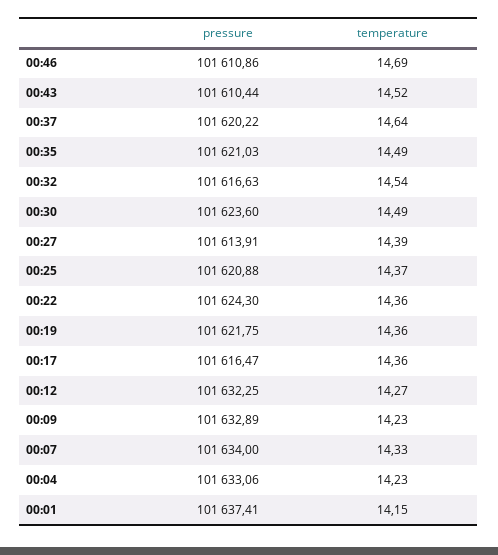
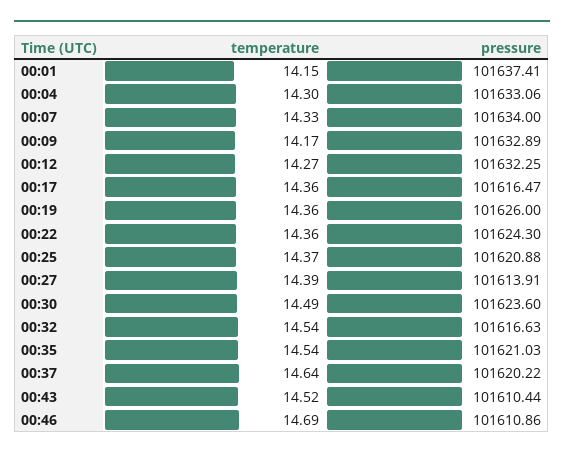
temperature, 00:35: 14.49 -> 14.54
pressure, 00:19: 101621.75 -> 101626
temperature, 00:09: 14.23 -> 14.17
temperature, 00:04: 14.23 -> 14.3

